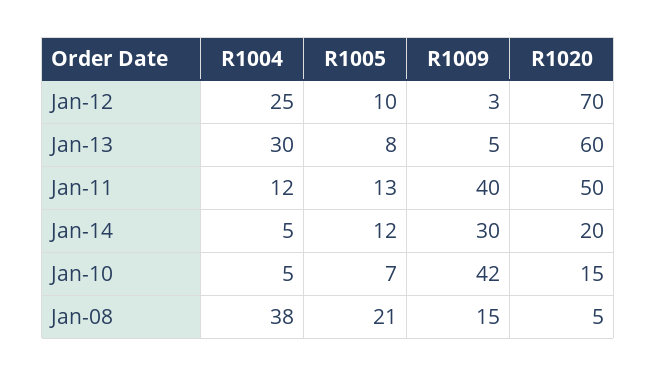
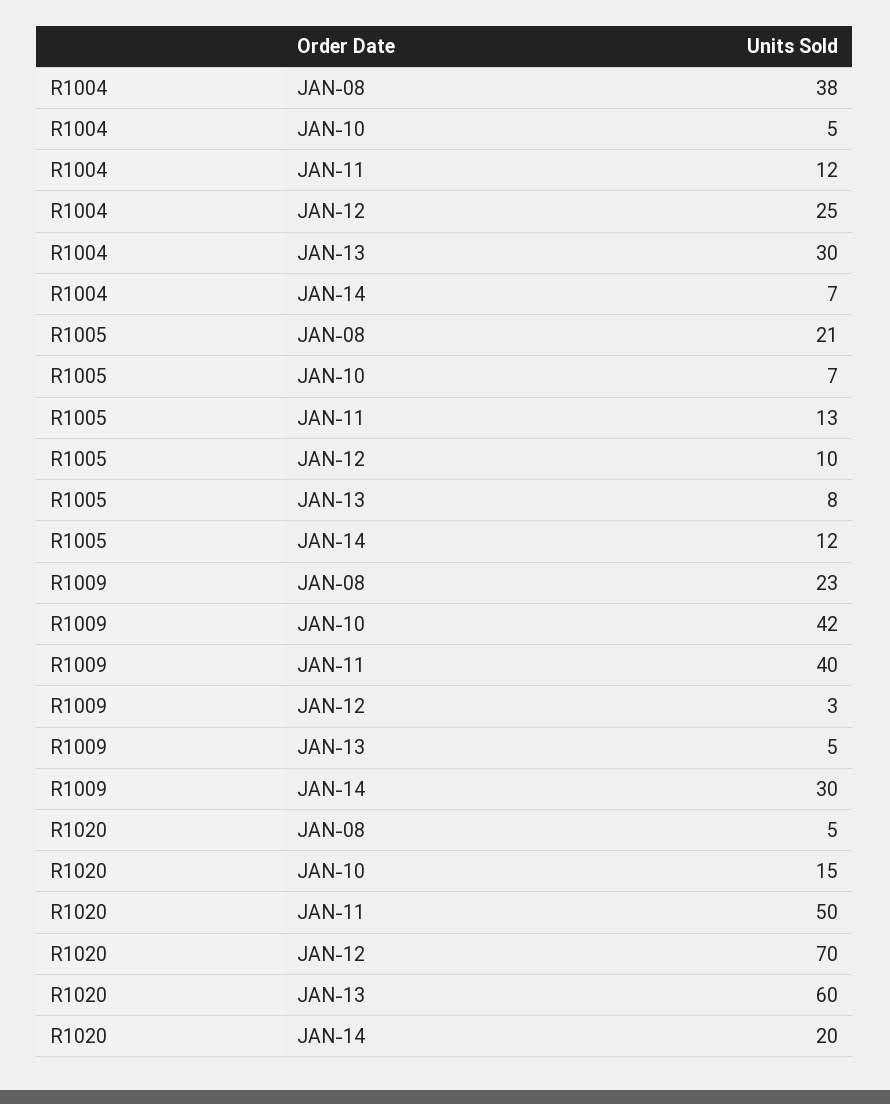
R1004, Jan-14: 5 -> 7
R1009, Jan-08: 15 -> 23

